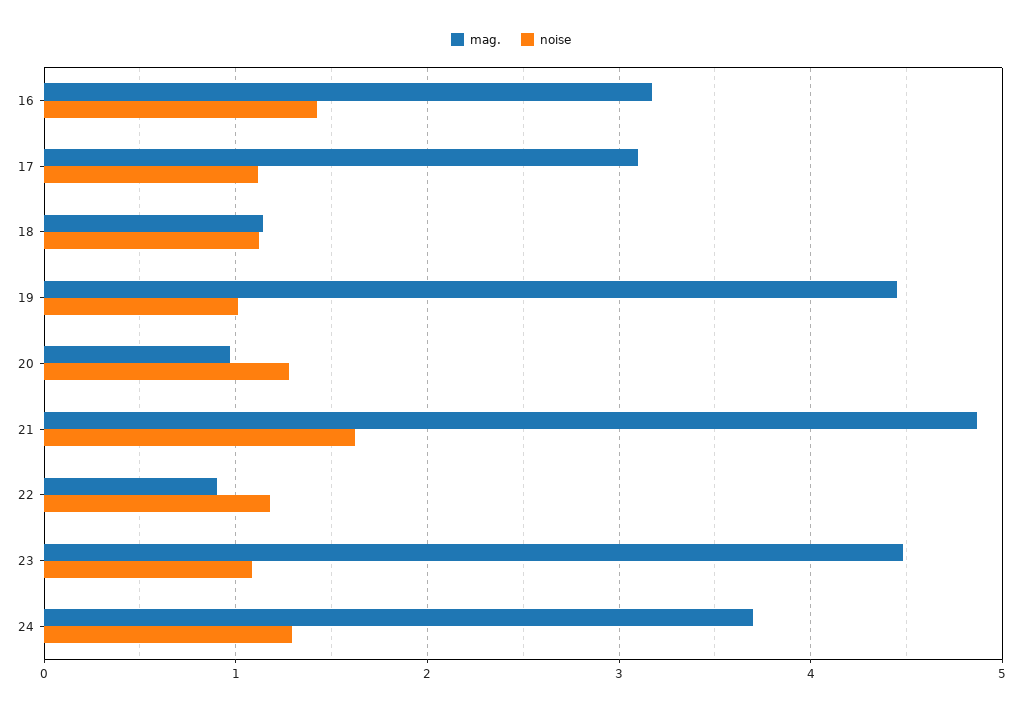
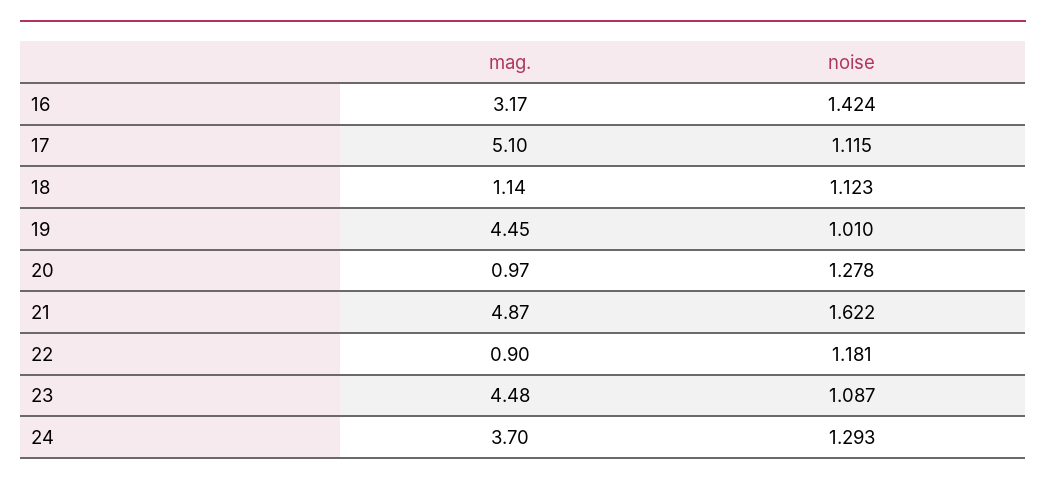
mag., 17: 3.1 -> 5.1

